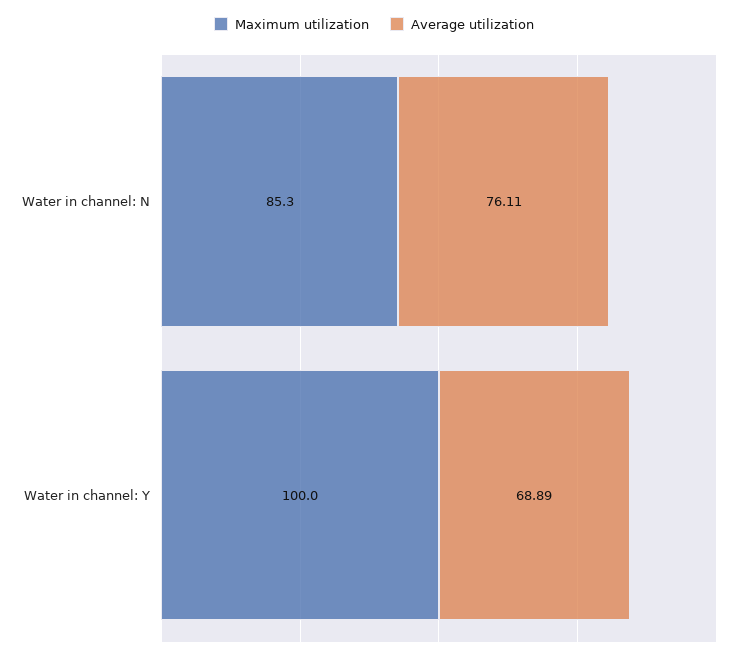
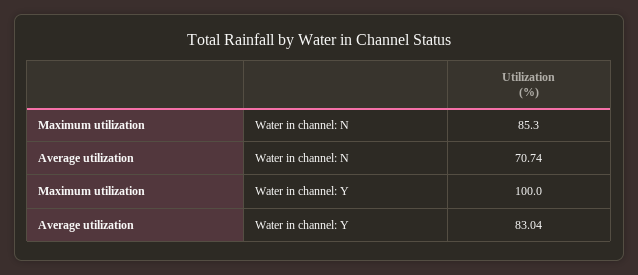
Average utilization, Water in channel: N: 76.11 -> 70.74
Average utilization, Water in channel: Y: 68.89 -> 83.04

